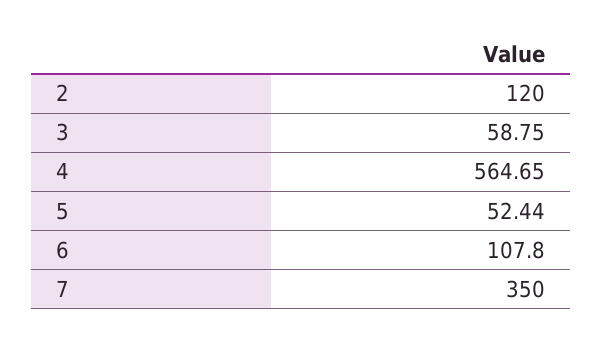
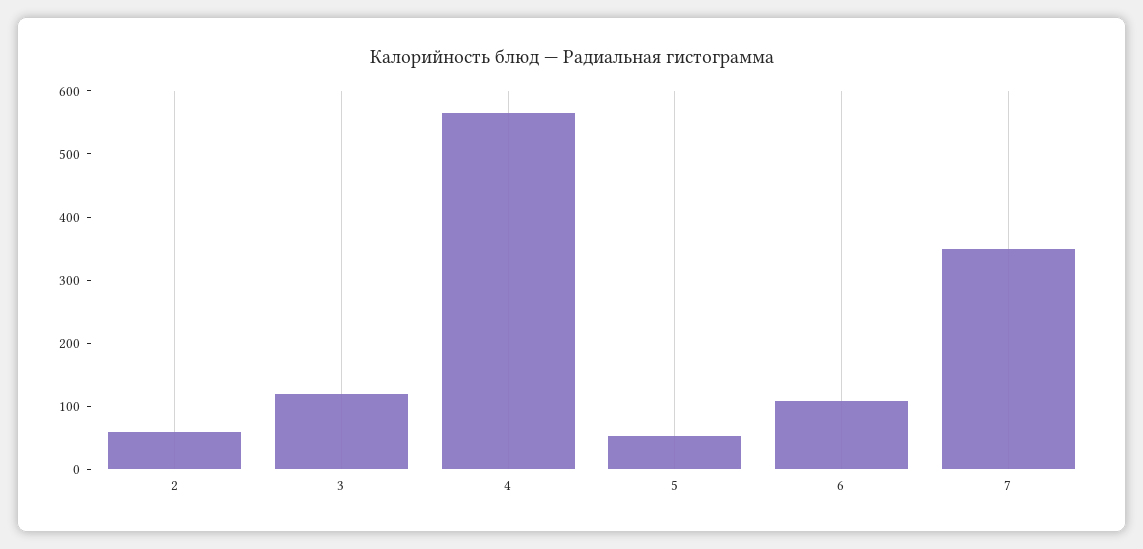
2: 120 -> 60
3: 58.75 -> 120

